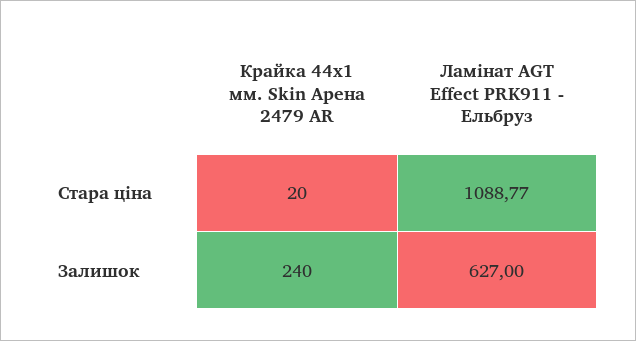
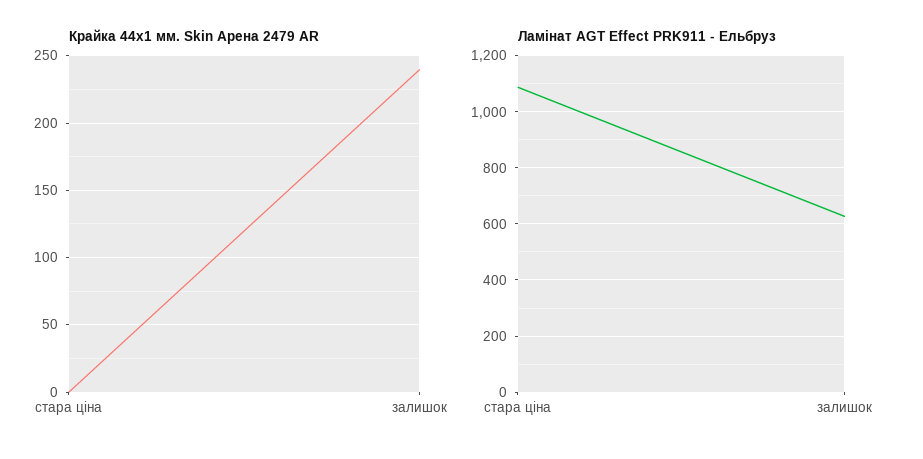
Крайка 44x1 мм. Skin Арена 2479 AR, Стара ціна: 20 -> 0

